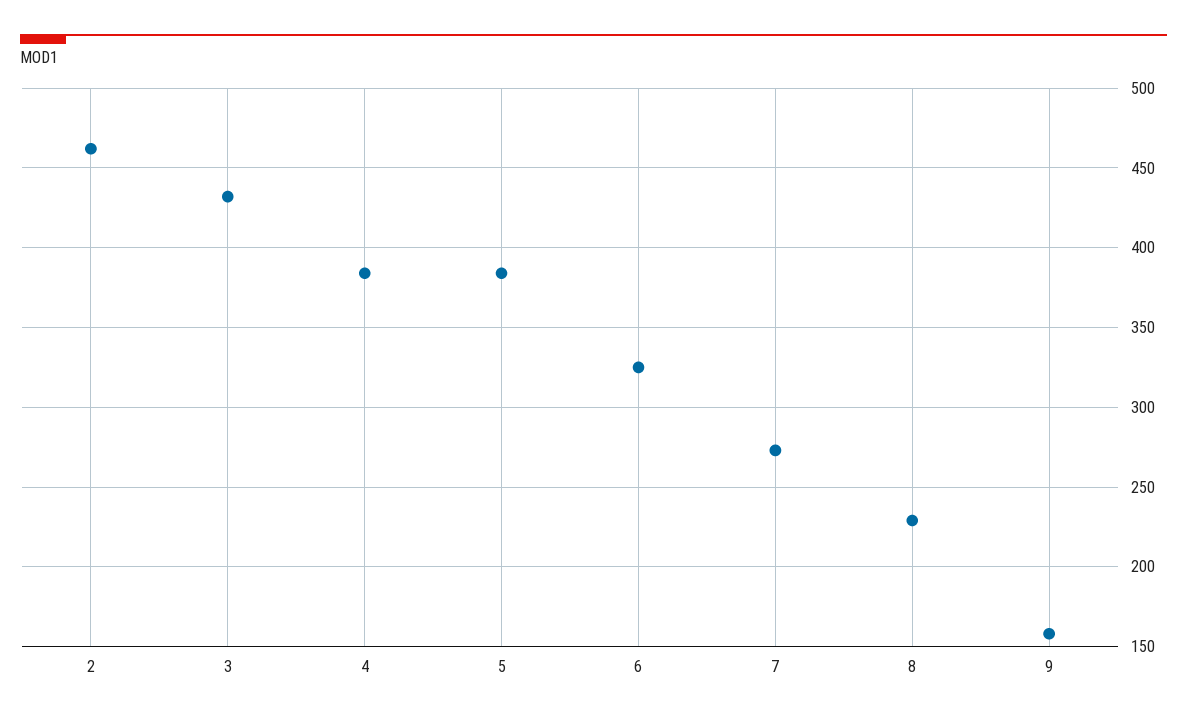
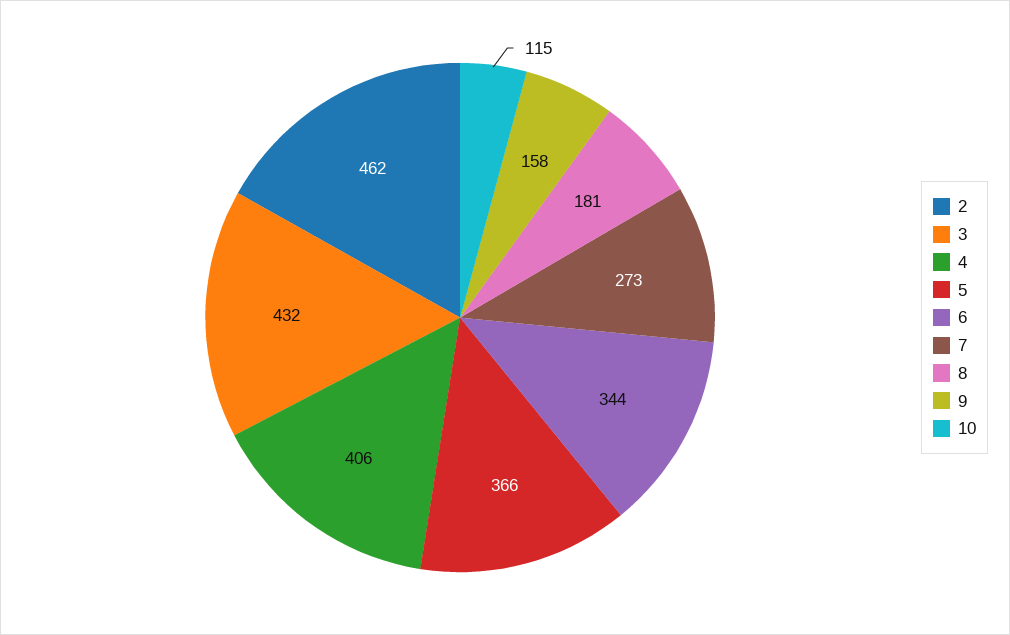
4: 385 -> 406
5: 385 -> 366
6: 325 -> 344
8: 230 -> 181
10: none -> 115

